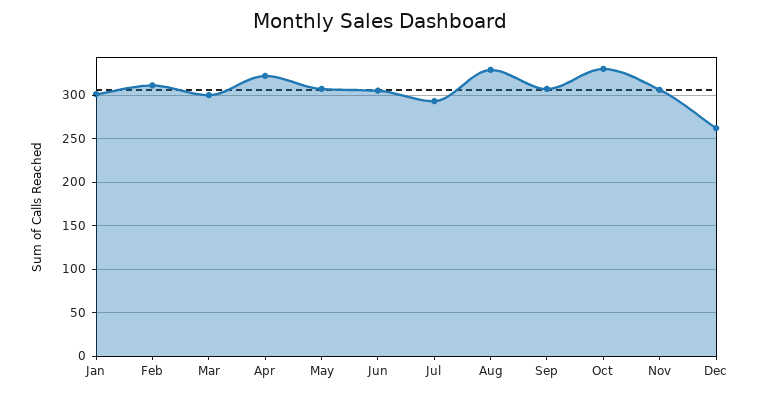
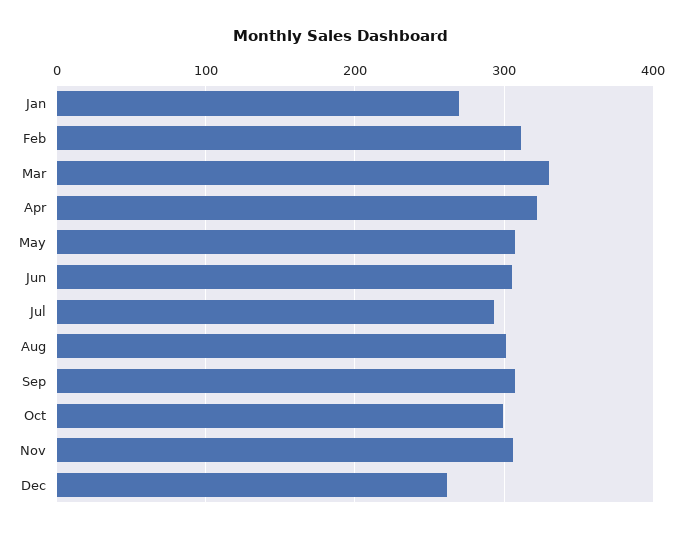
Jan: 300 -> 270
Mar: 300 -> 330
Aug: 330 -> 300
Oct: 330 -> 300

